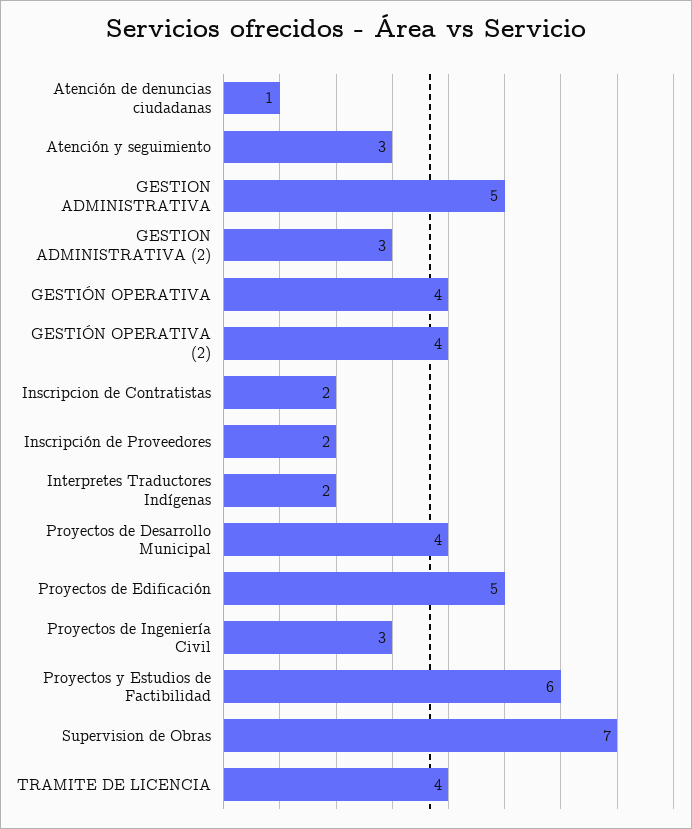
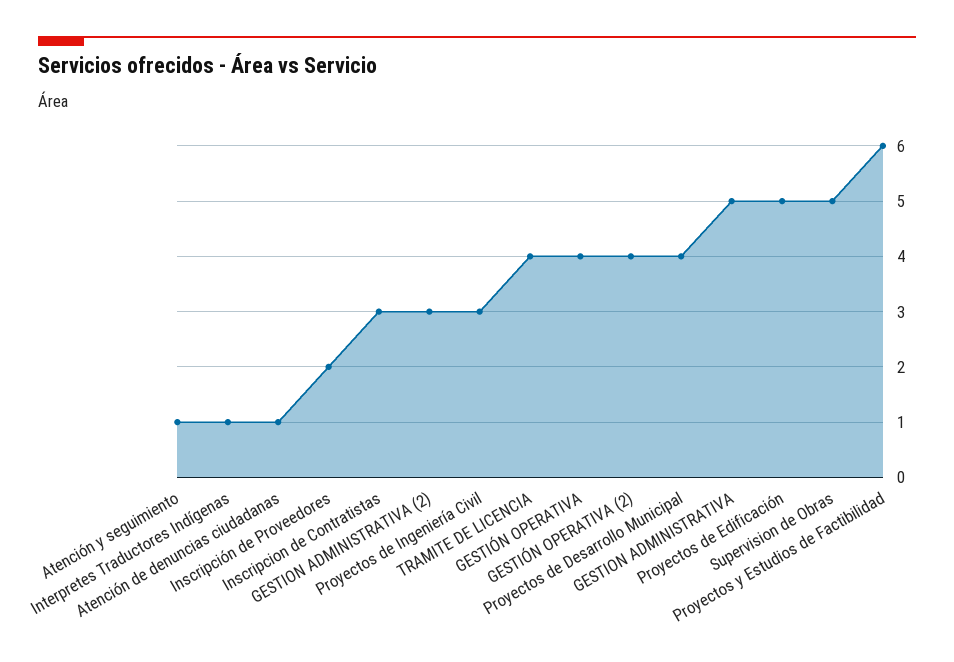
Atención y seguimiento: 3 -> 1
Inscripcion de Contratistas: 2 -> 3
Interpretes Traductores Indígenas: 2 -> 1
Supervision de Obras: 7 -> 5

